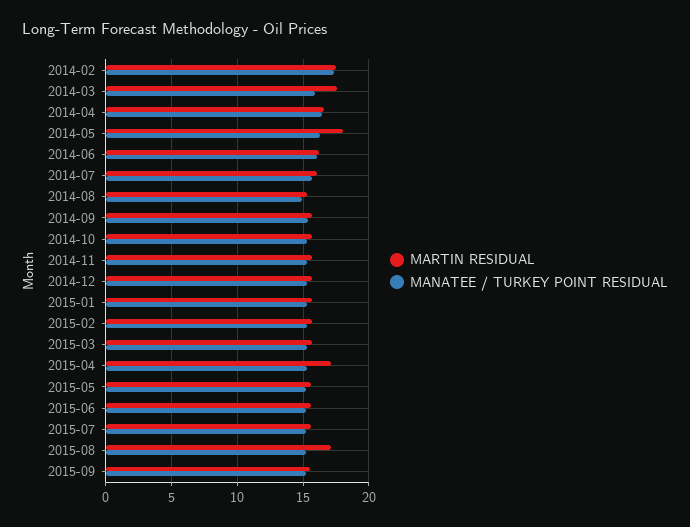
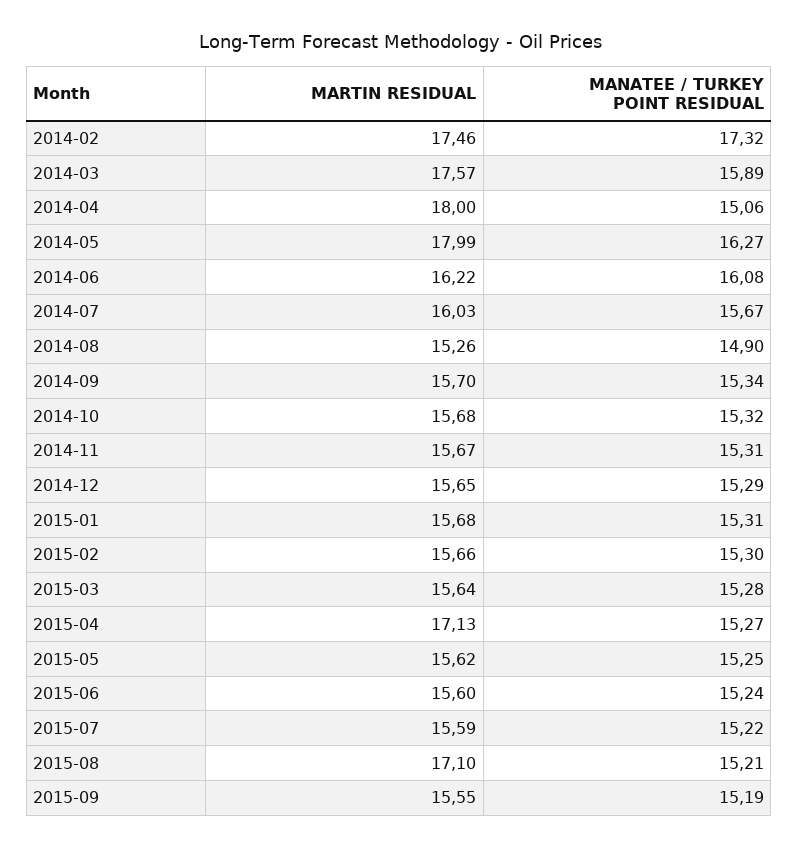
MARTIN RESIDUAL, 2014-04: 16.5 -> 18
MANATEE / TURKEY POINT RESIDUAL, 2014-04: 16.5 -> 15.06

